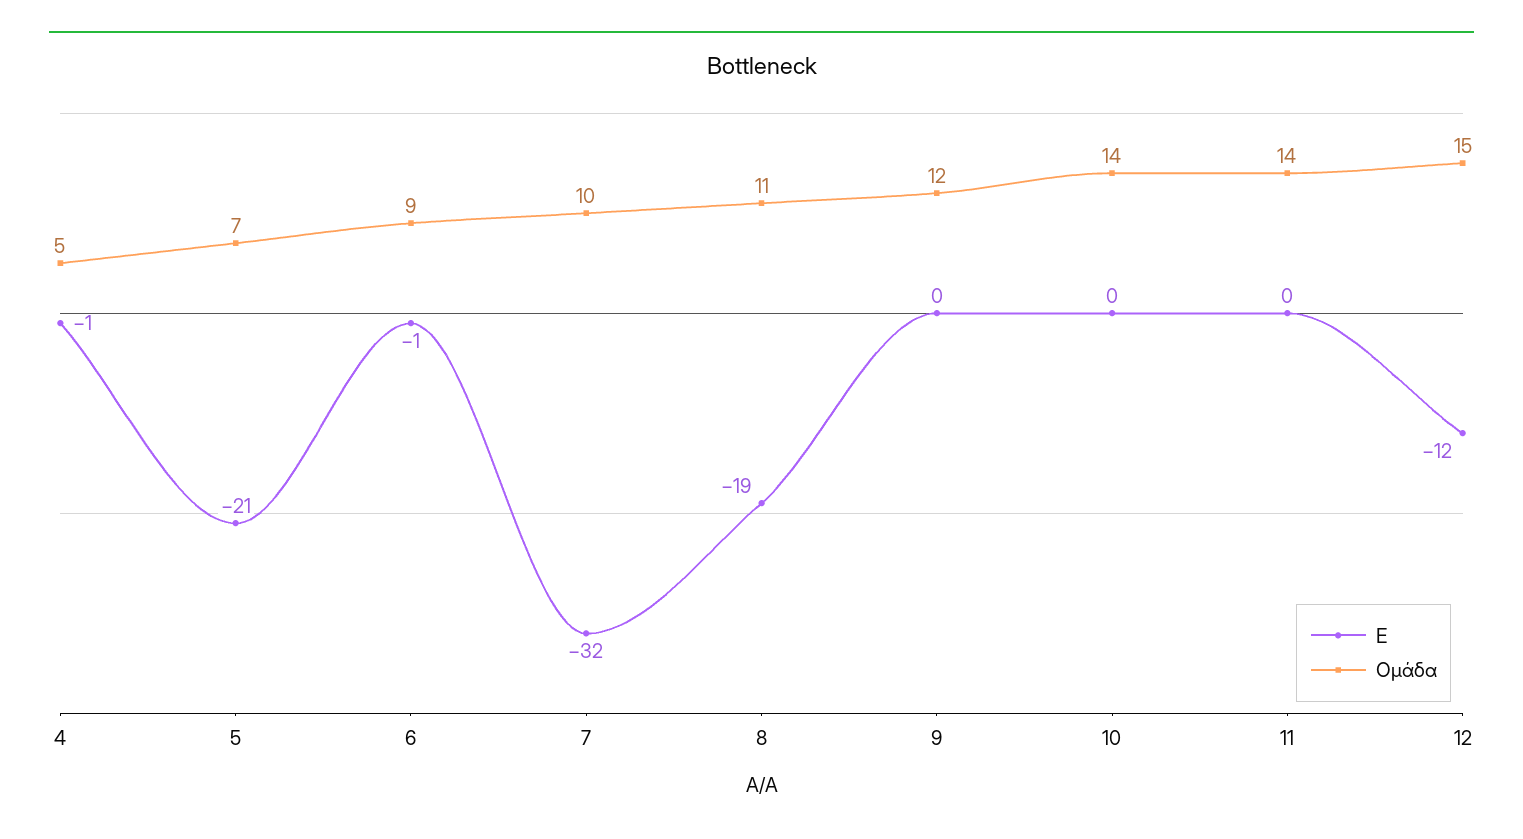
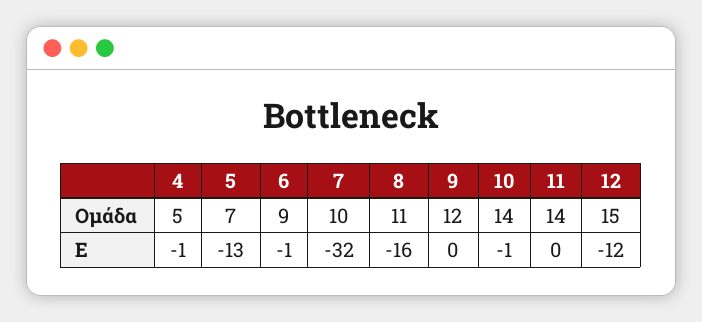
Ε, 5: -21 -> -13
Ε, 8: -19 -> -16
Ε, 10: 0 -> -1

